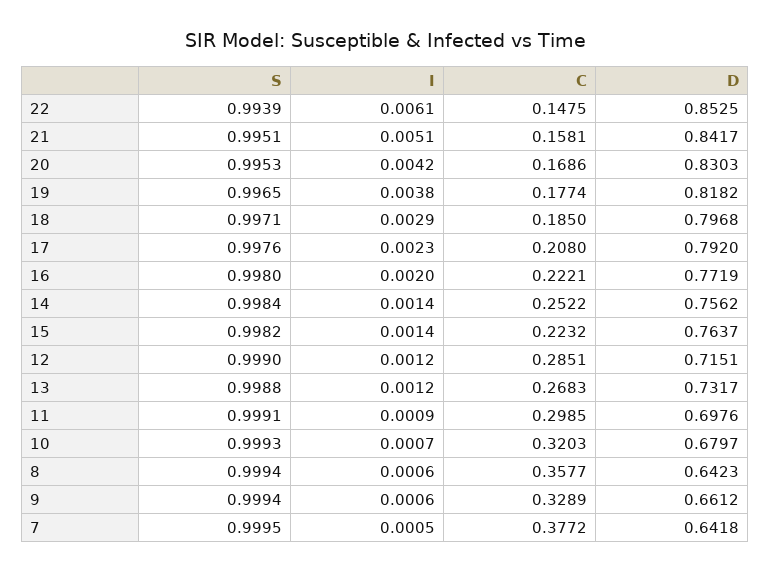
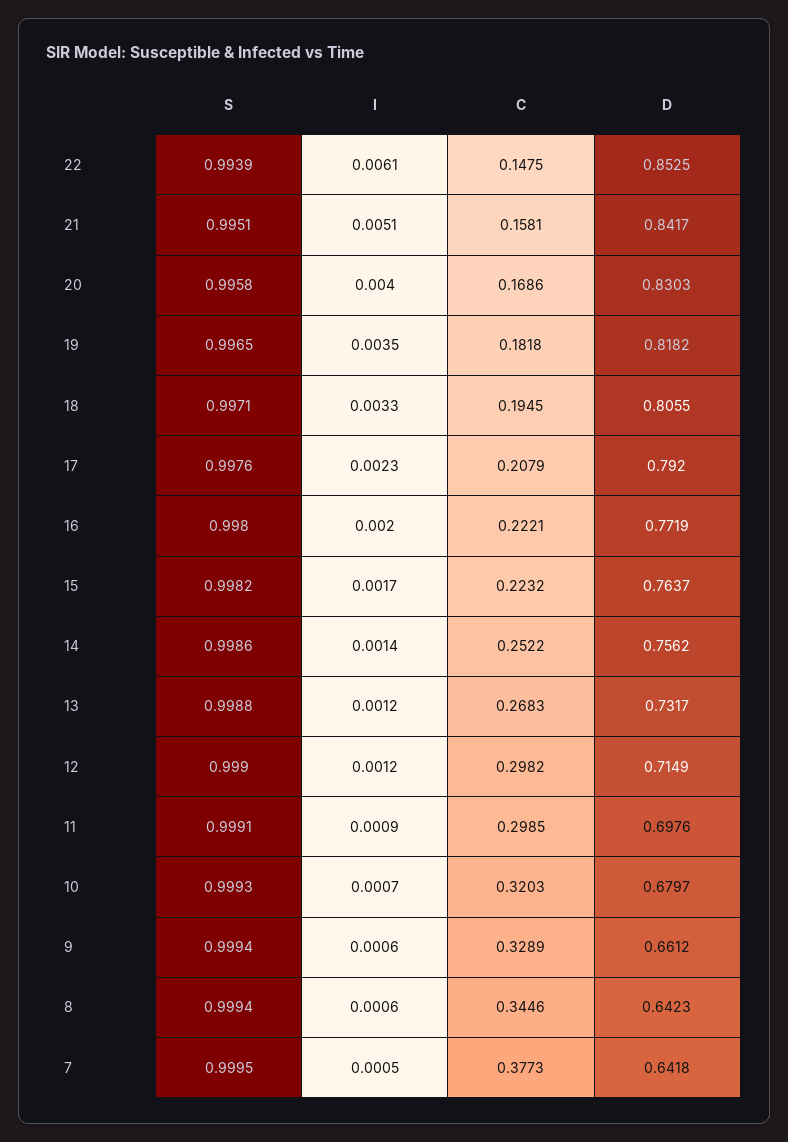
S, 20: 0.9953 -> 0.9958
I, 20: 0.0042 -> 0.004
I, 19: 0.0038 -> 0.0035
C, 19: 0.1774 -> 0.1818
I, 18: 0.0029 -> 0.0033
C, 18: 0.185 -> 0.1945
D, 18: 0.7968 -> 0.8055
C, 17: 0.208 -> 0.2079
S, 14: 0.9984 -> 0.9986
I, 15: 0.0014 -> 0.0017
C, 12: 0.2851 -> 0.2982
D, 12: 0.7151 -> 0.7149
C, 8: 0.3577 -> 0.3446
C, 7: 0.3772 -> 0.3773

